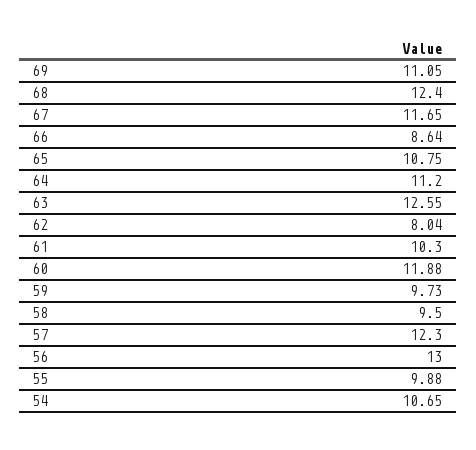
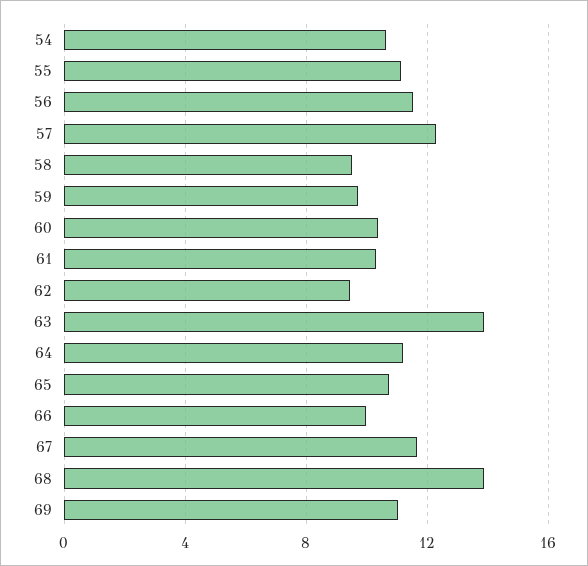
68: 12.4 -> 14
66: 8.64 -> 10
63: 12.55 -> 14
62: 8.04 -> 9.5
60: 11.88 -> 10.5
56: 13 -> 11.5
55: 9.88 -> 11

